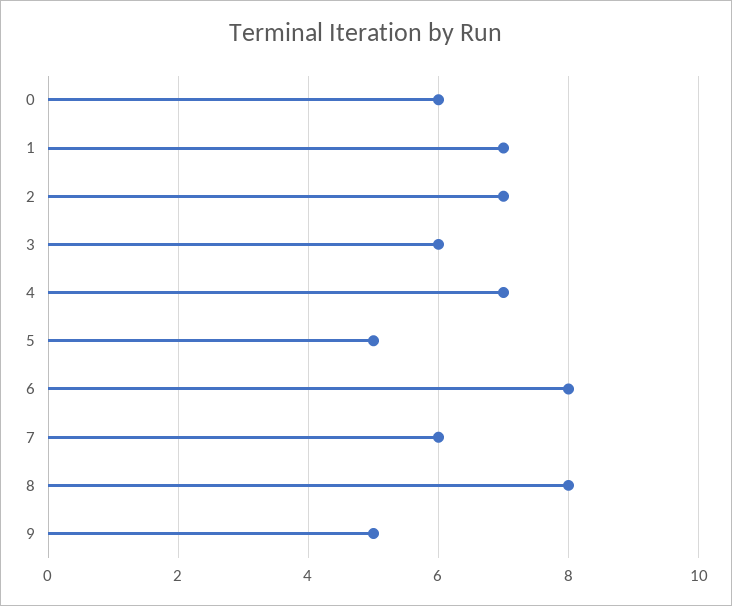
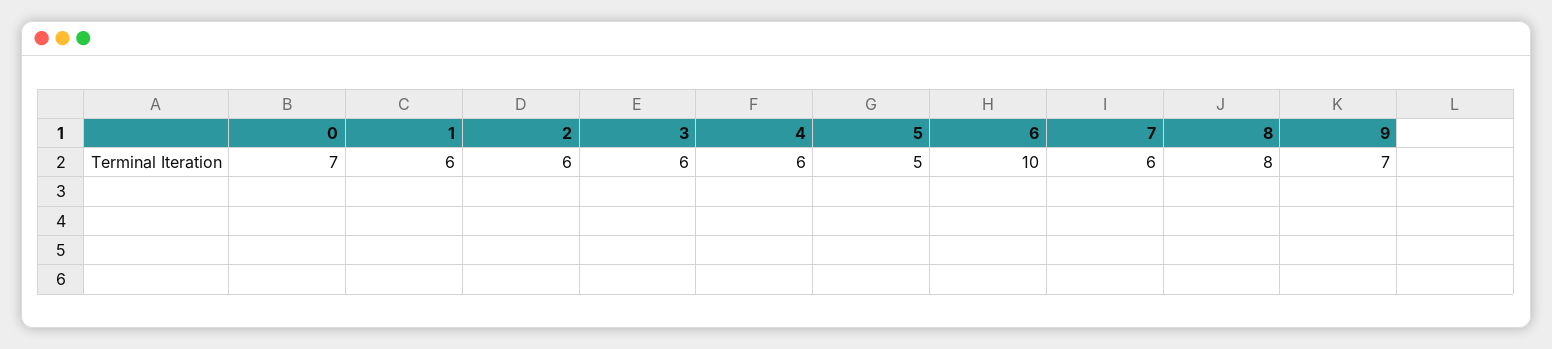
0: 6 -> 7
1: 7 -> 6
2: 7 -> 6
4: 7 -> 6
6: 8 -> 10
9: 5 -> 7

